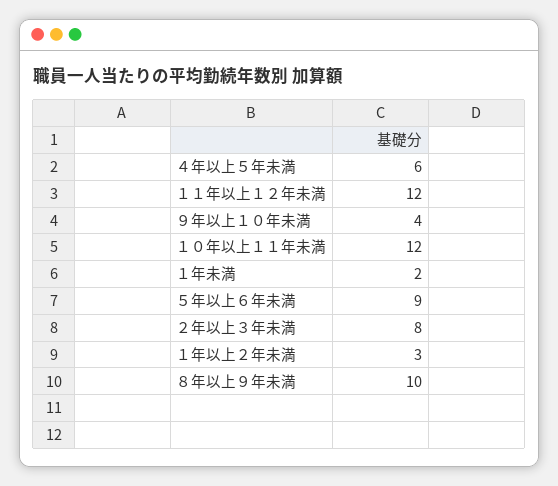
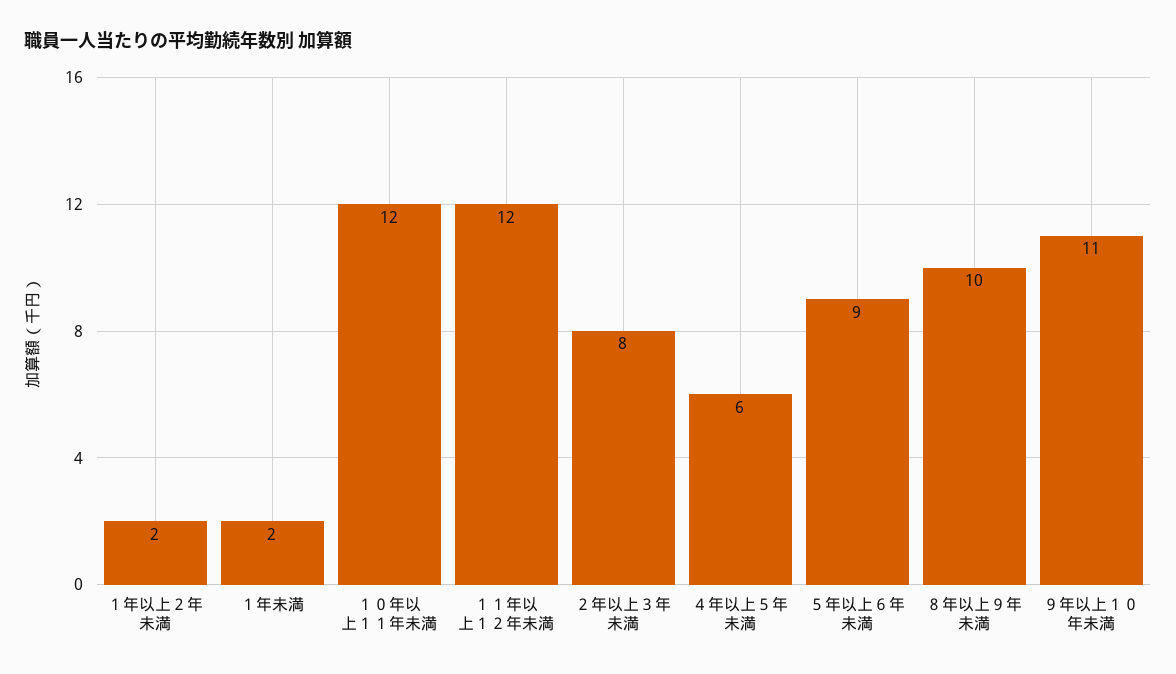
９年以上１０年未満: 4 -> 11
１年以上２年未満: 3 -> 2

